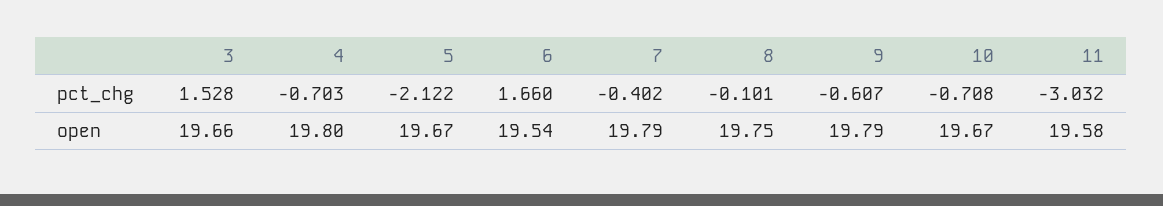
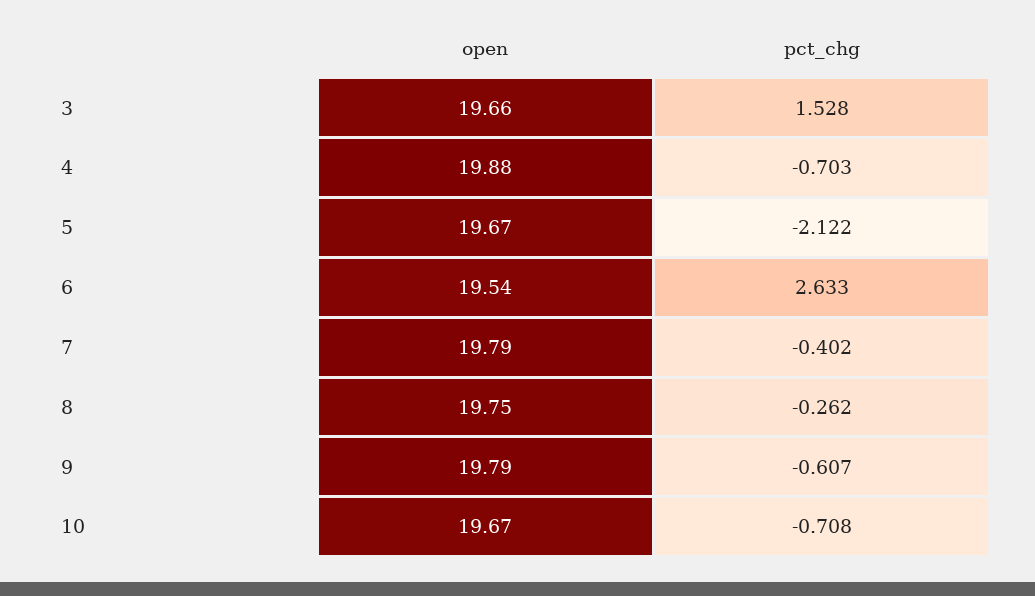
6, pct_chg: 1.66 -> 2.633
8, pct_chg: -0.101 -> -0.262
11, pct_chg: -3.032 -> none
4, open: 19.8 -> 19.88
11, open: 19.58 -> none

